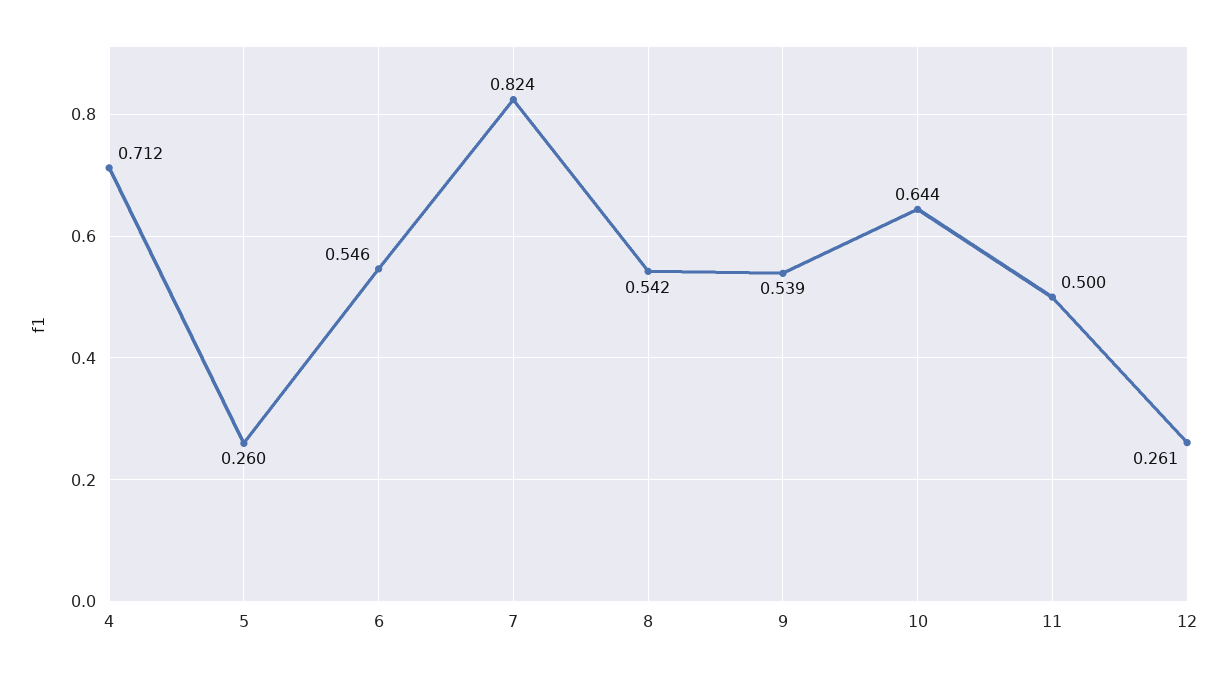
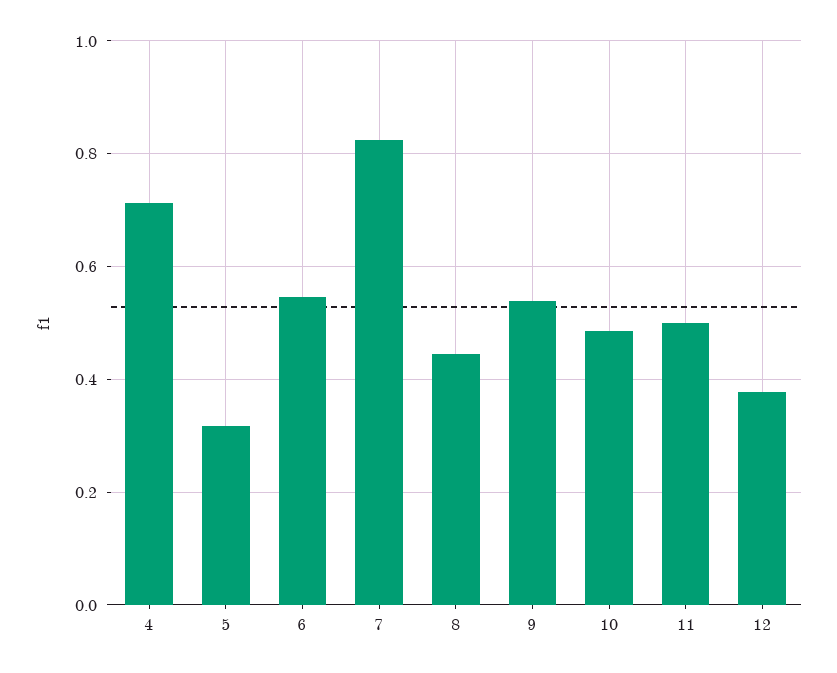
5: 0.26 -> 0.32
8: 0.542 -> 0.44
10: 0.644 -> 0.48
12: 0.261 -> 0.38

